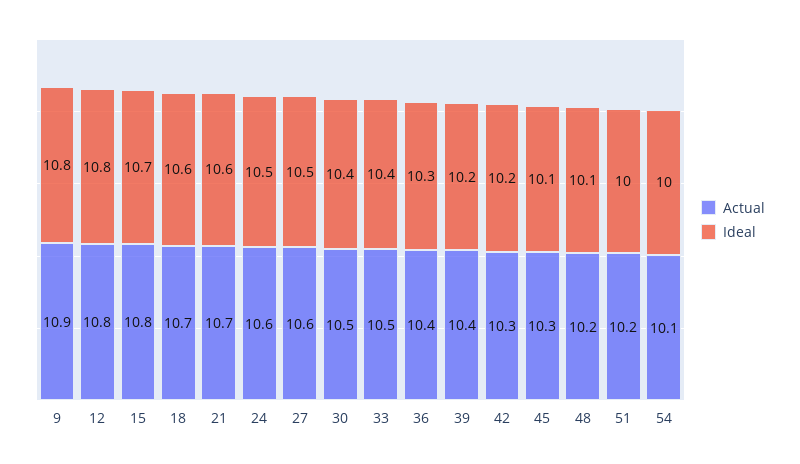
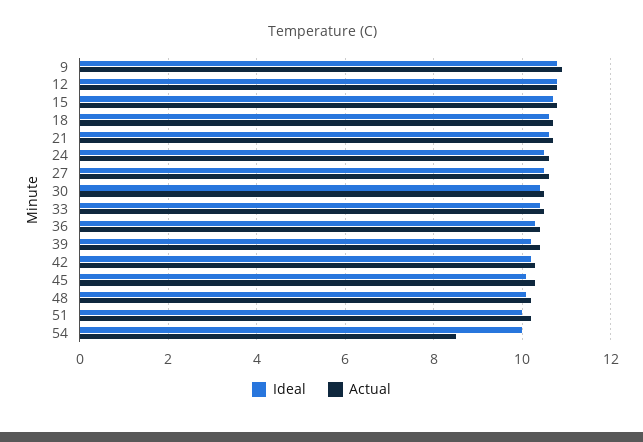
Actual, 54: 10.1 -> 8.5

